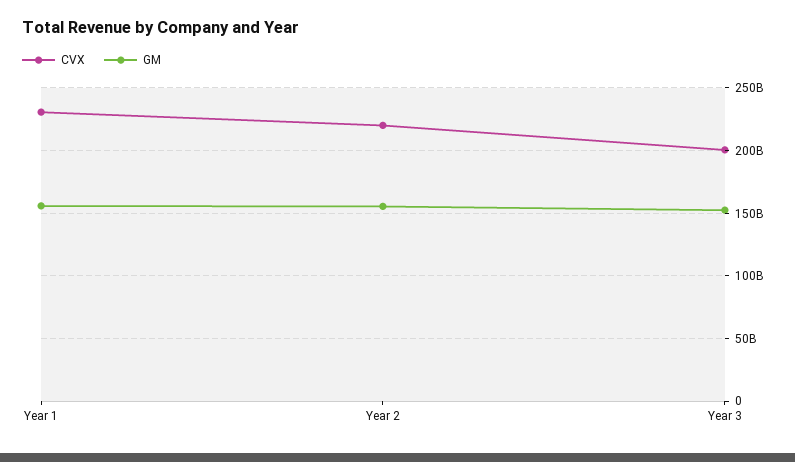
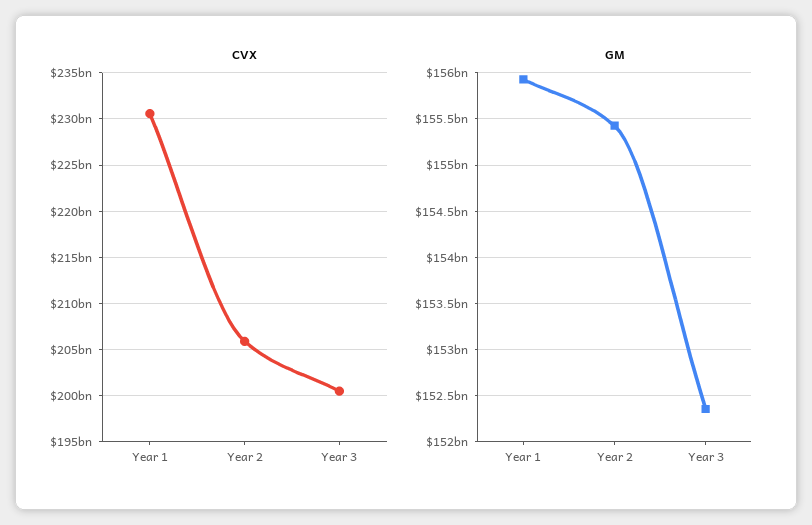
CVX, Year 2: 220000000000 -> 206000000000

